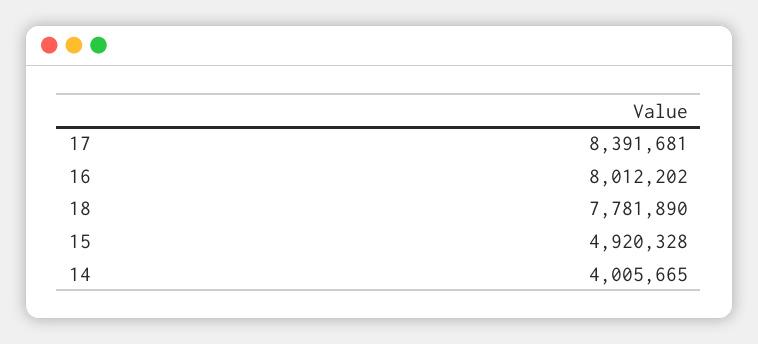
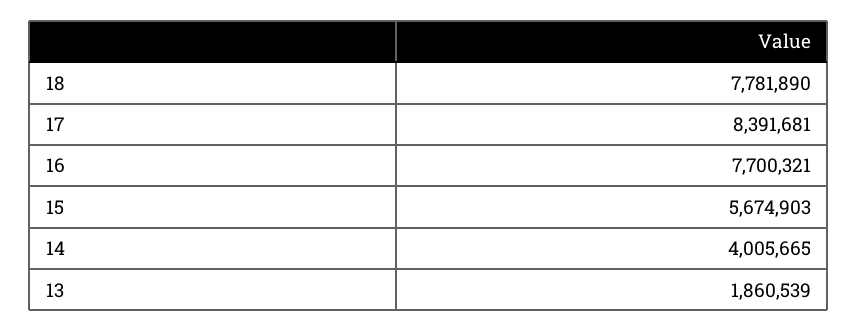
16: 8012202 -> 7700321
15: 4920328 -> 5674903
13: none -> 1860539

